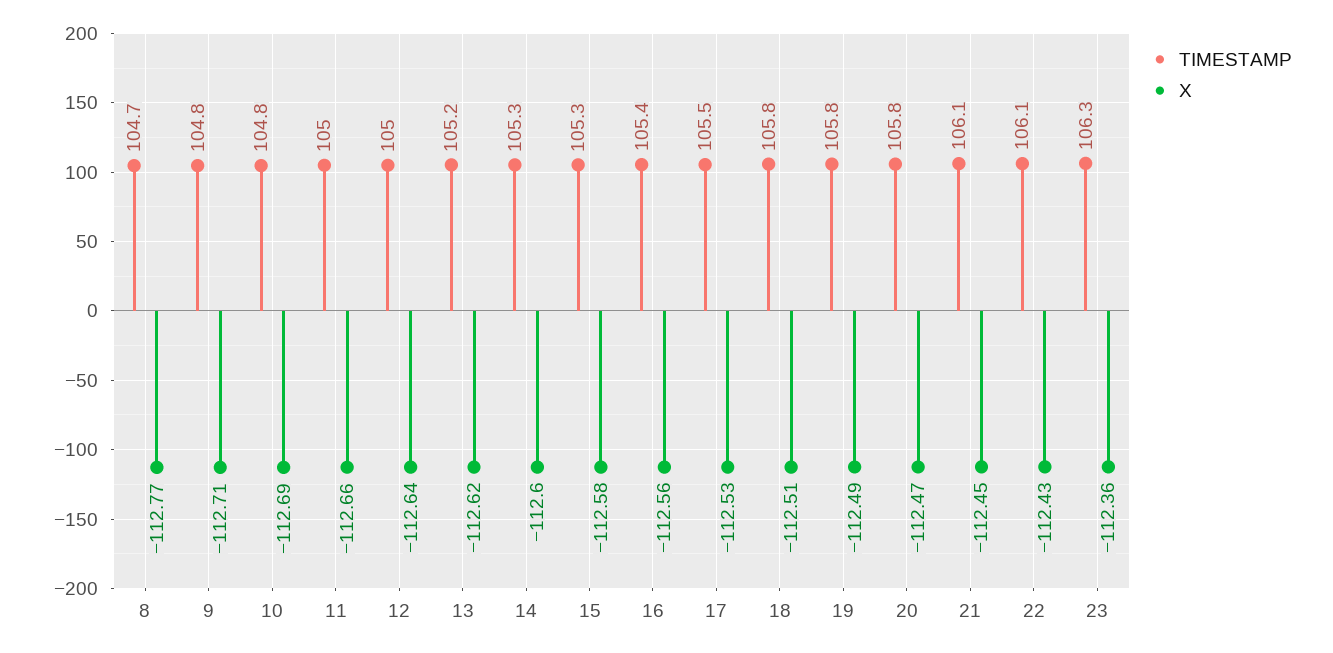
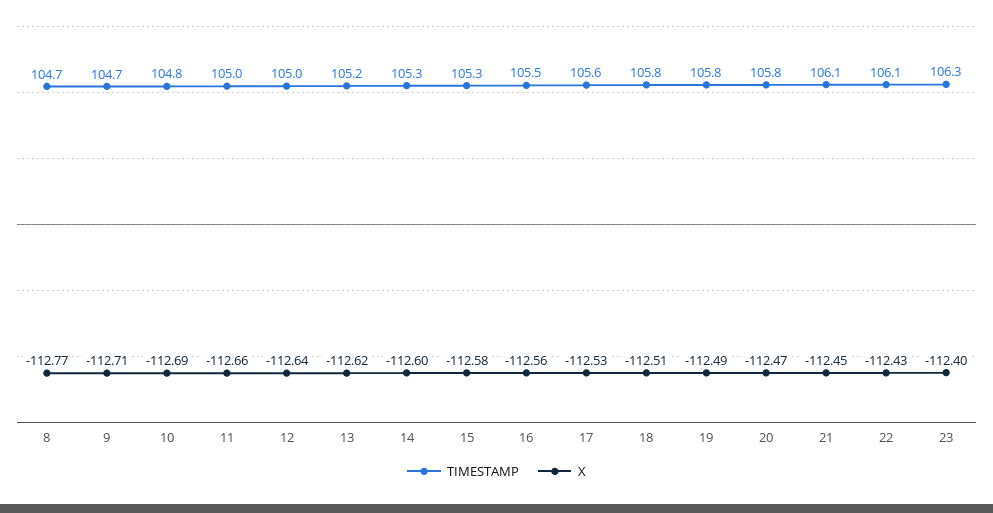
TIMESTAMP, 9: 104.8 -> 104.7
TIMESTAMP, 16: 105.4 -> 105.5
TIMESTAMP, 17: 105.5 -> 105.6
X, 23: -112.36 -> -112.4

